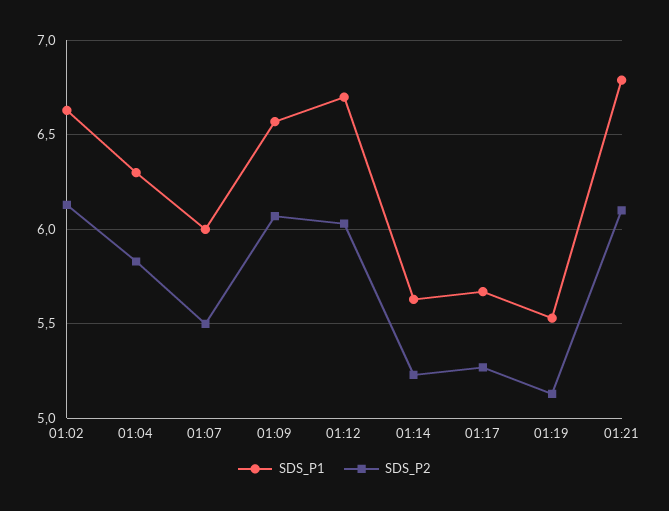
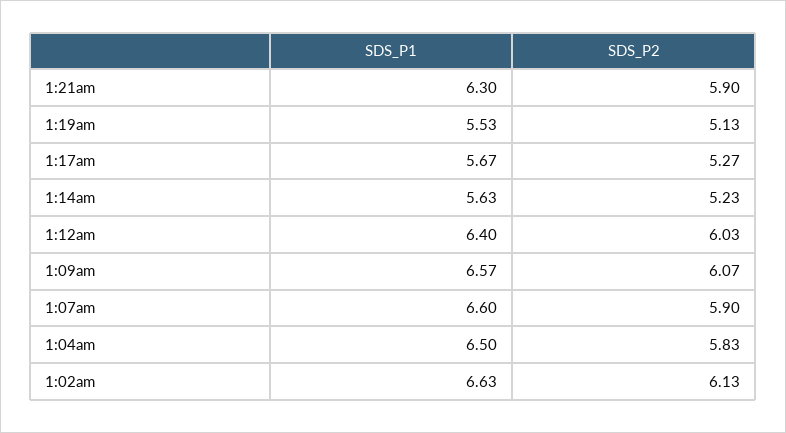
SDS_P1, 01:04: 6.3 -> 6.5
SDS_P1, 01:07: 6 -> 6.6
SDS_P2, 01:07: 5.5 -> 5.9
SDS_P1, 01:12: 6.7 -> 6.4
SDS_P1, 01:21: 6.8 -> 6.3
SDS_P2, 01:21: 6.1 -> 5.9

